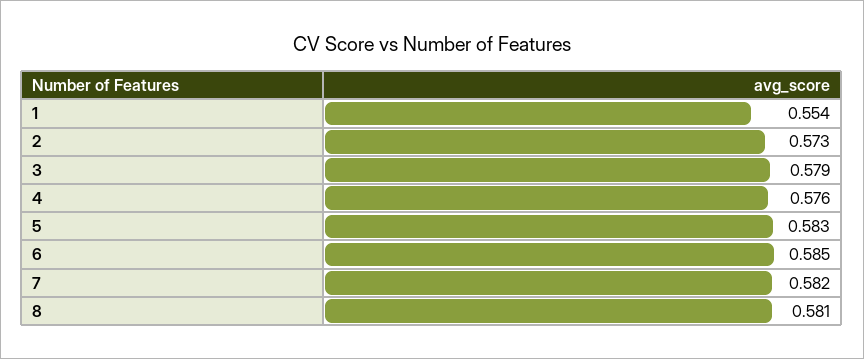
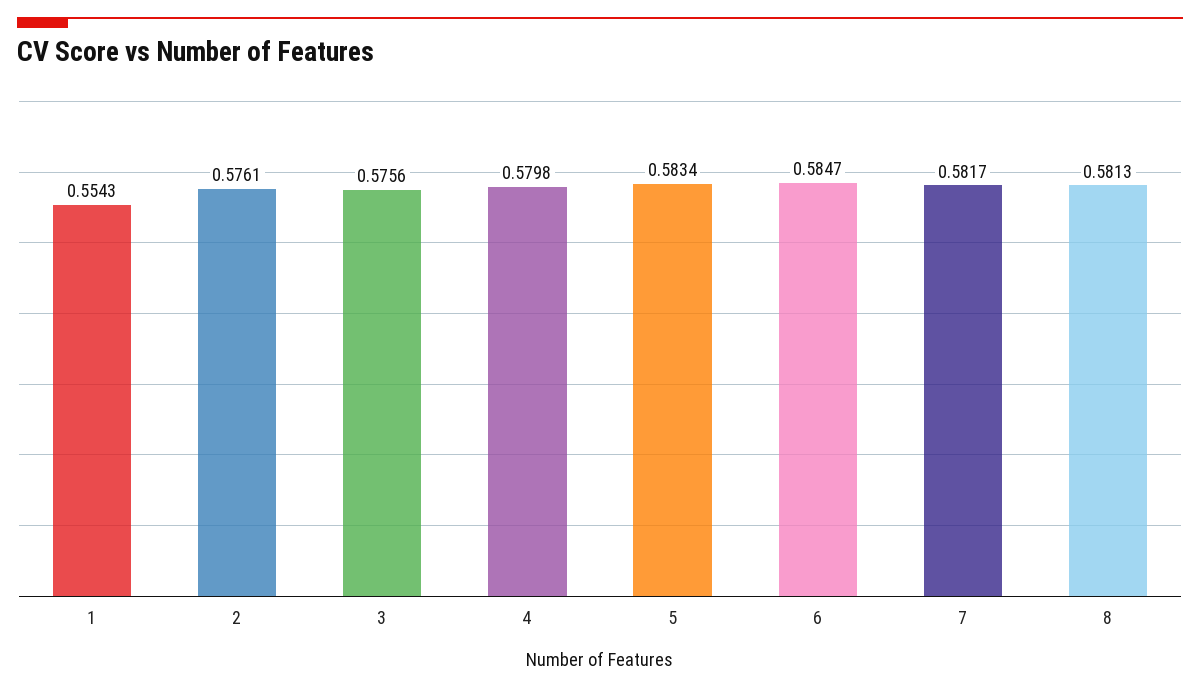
2: 0.573 -> 0.5761
3: 0.579 -> 0.5756
4: 0.576 -> 0.5798

